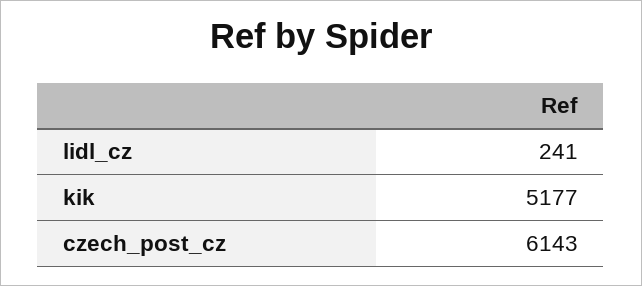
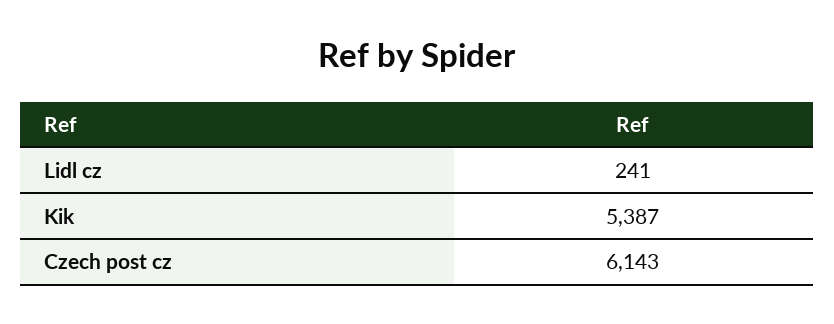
kik: 5177 -> 5387

